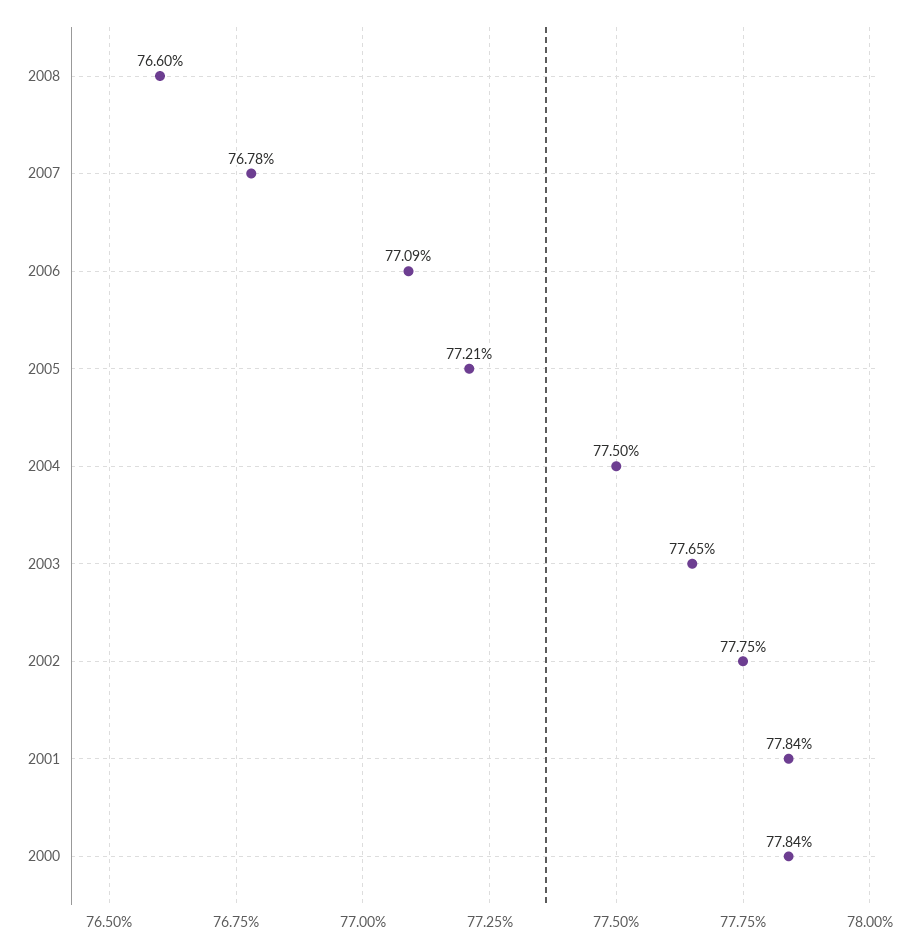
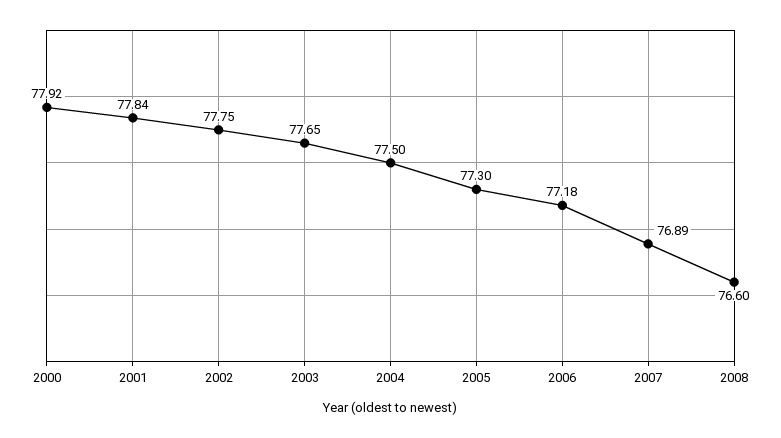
2007: 76.78 -> 76.89
2006: 77.09 -> 77.18
2005: 77.21 -> 77.3
2000: 77.84 -> 77.92

